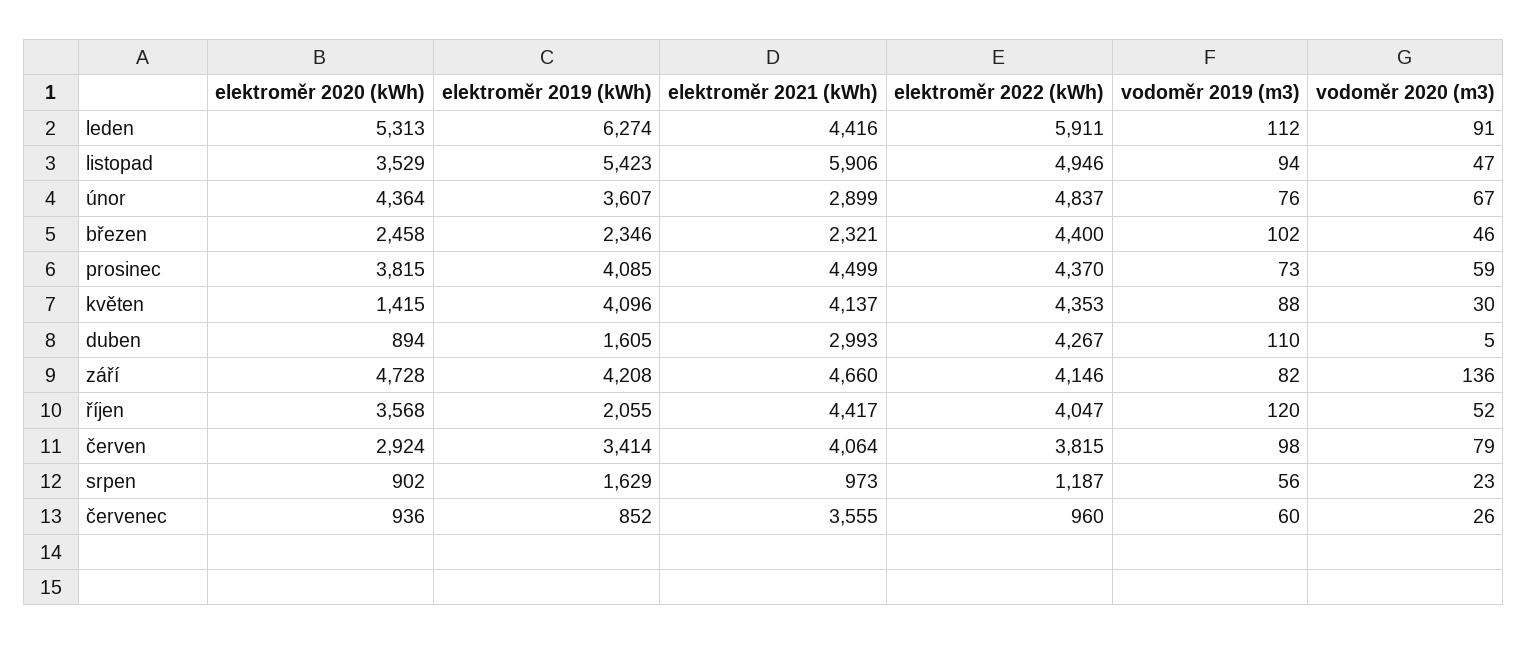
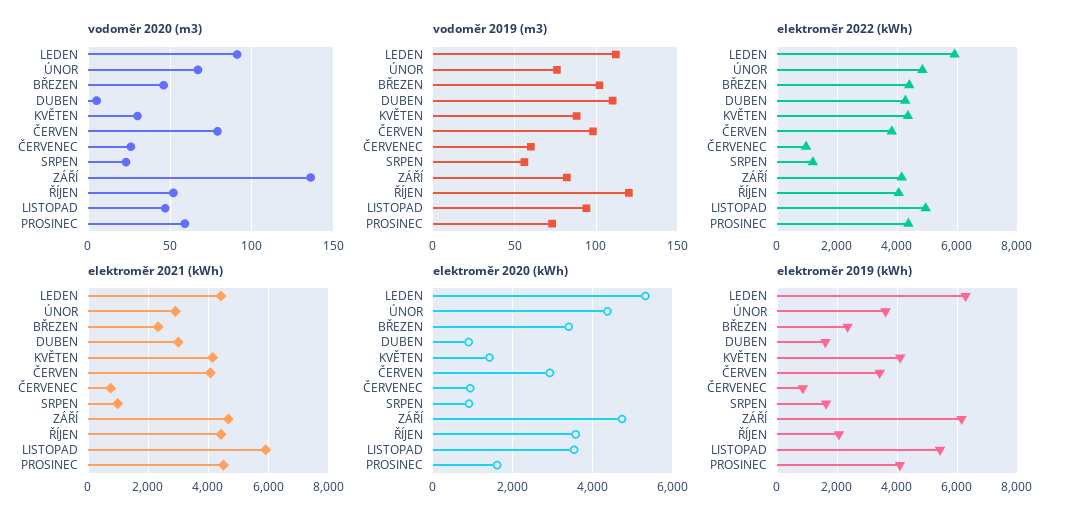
elektroměr 2020 (kWh), březen: 2458 -> 3400
elektroměr 2020 (kWh), prosinec: 3815 -> 1600
elektroměr 2019 (kWh), září: 4208 -> 6200
elektroměr 2021 (kWh), červenec: 3555 -> 800

